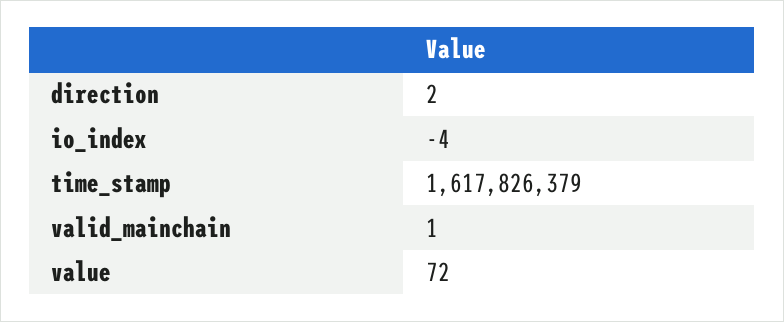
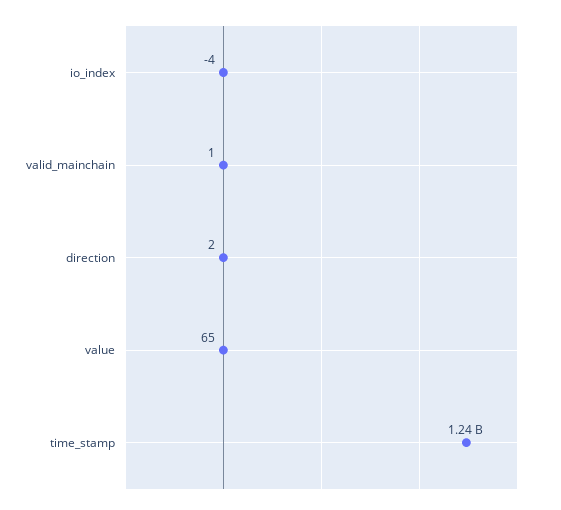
time_stamp: 1617826379 -> 1240000000
value: 72 -> 65

